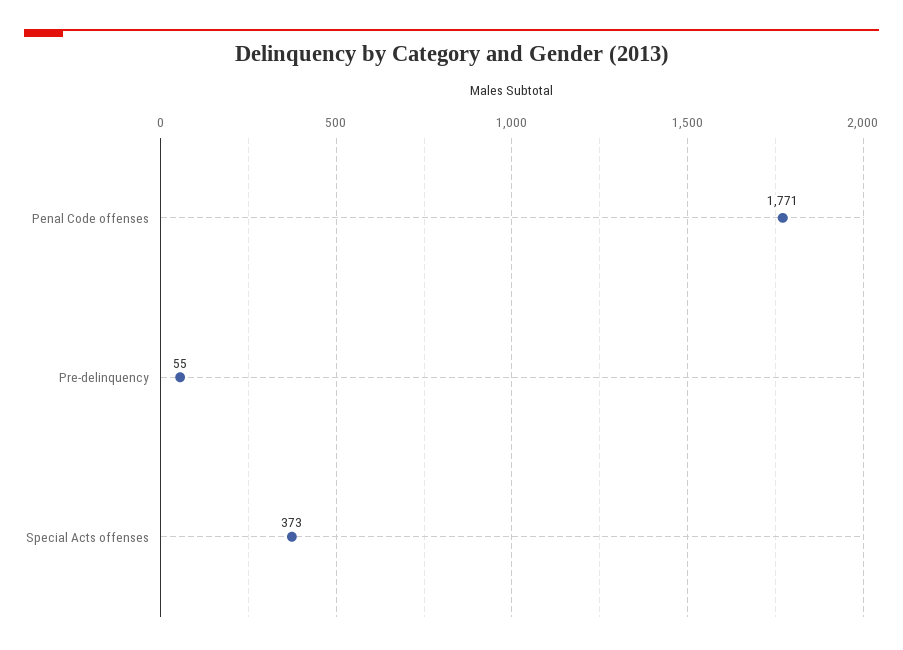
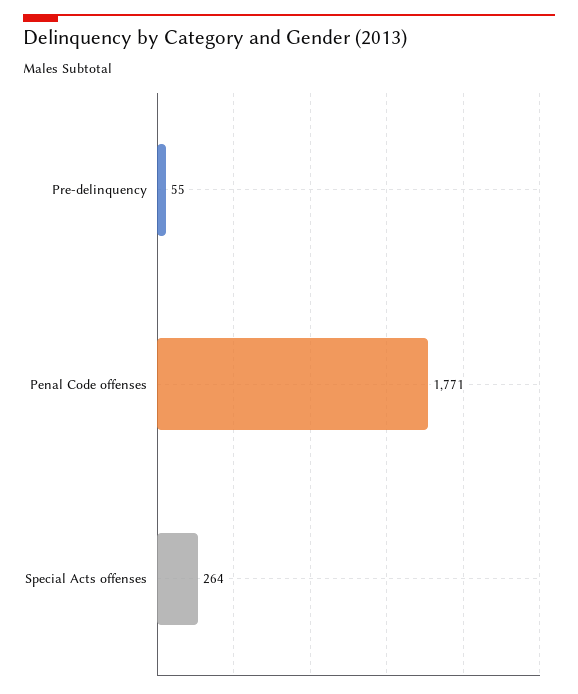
Special Acts offenses: 373 -> 264

